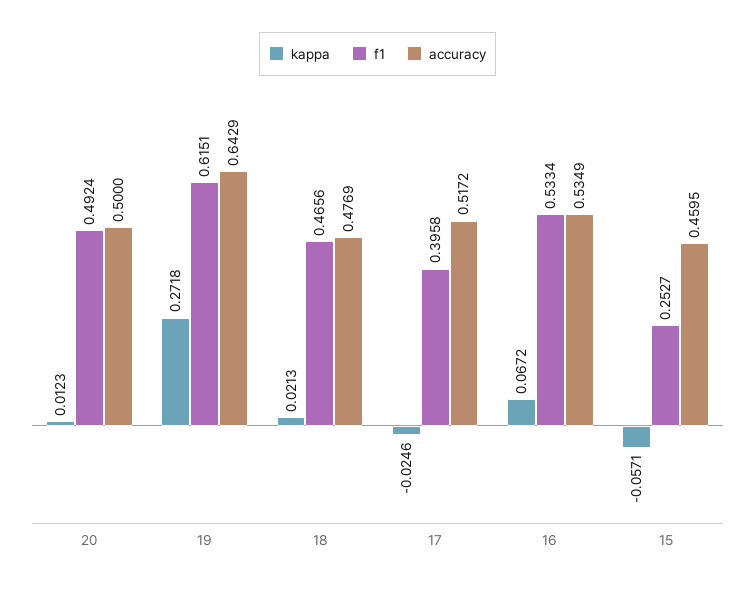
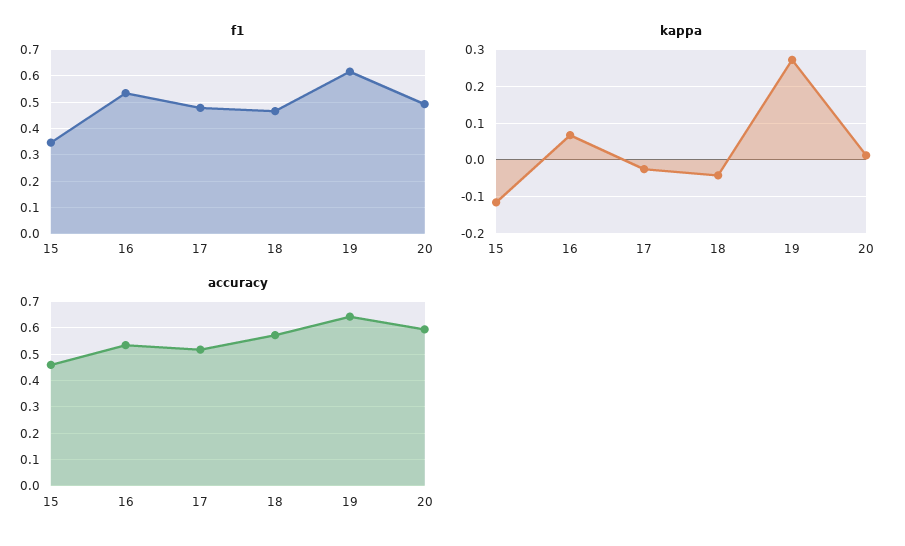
accuracy, 20: 0.5 -> 0.6
kappa, 18: 0.0213 -> -0.04
accuracy, 18: 0.4769 -> 0.575
f1, 17: 0.3958 -> 0.475
kappa, 15: -0.0571 -> -0.12
f1, 15: 0.2527 -> 0.35

